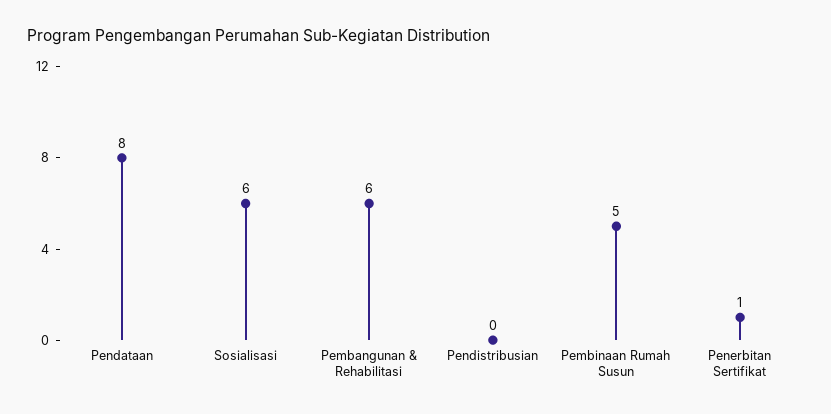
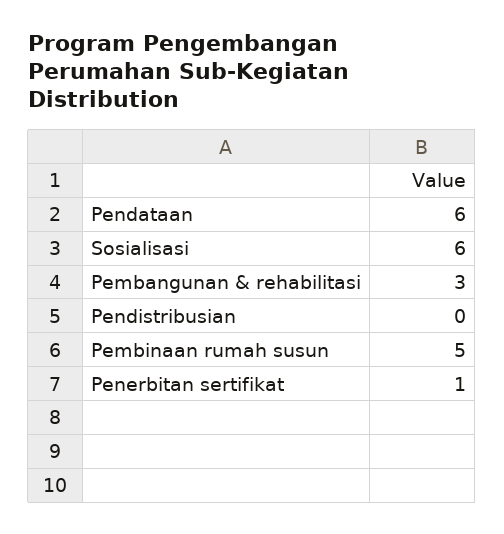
Pendataan: 8 -> 6
Pembangunan & Rehabilitasi: 6 -> 3

